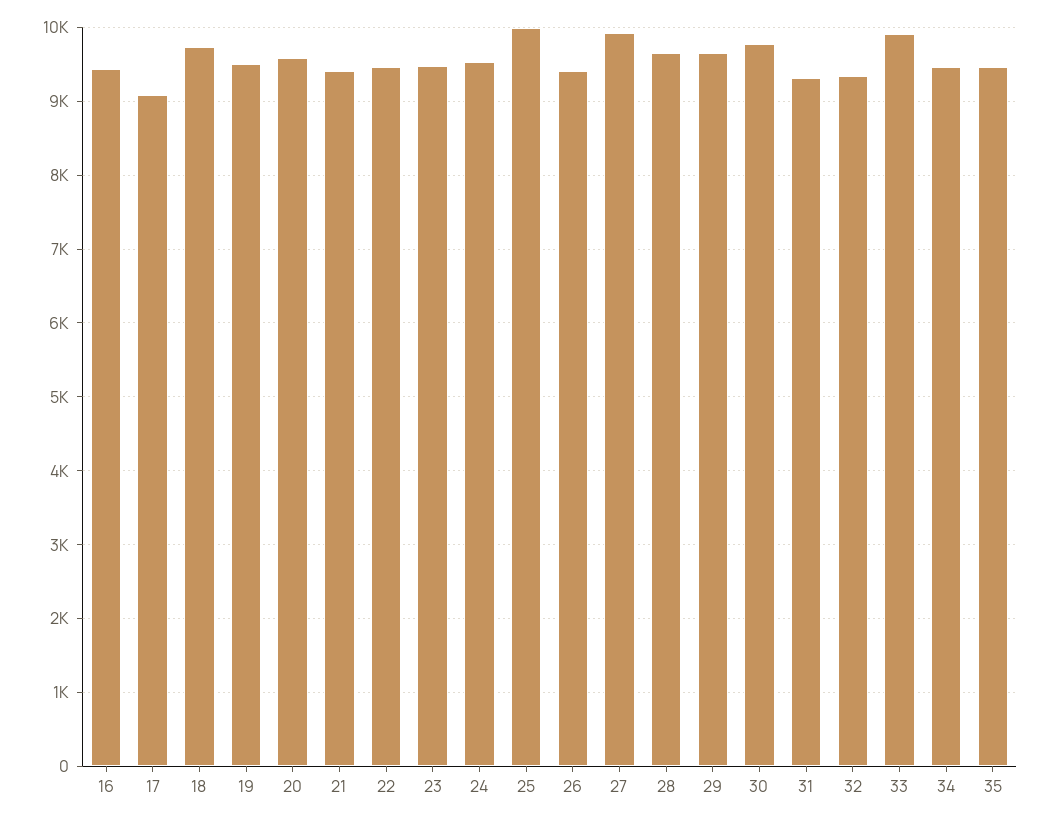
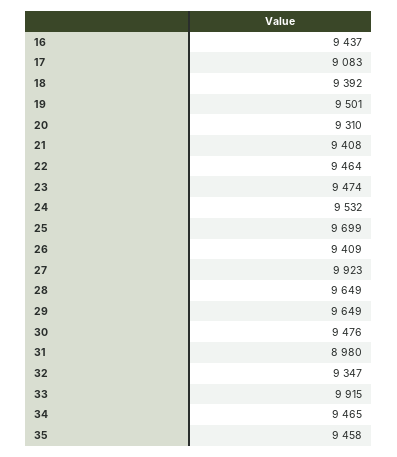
18: 9700 -> 9392
20: 9600 -> 9310
25: 10000 -> 9699
30: 9800 -> 9476
31: 9300 -> 8980

